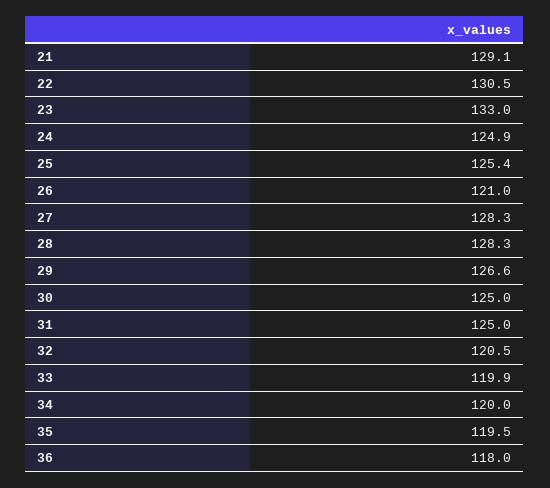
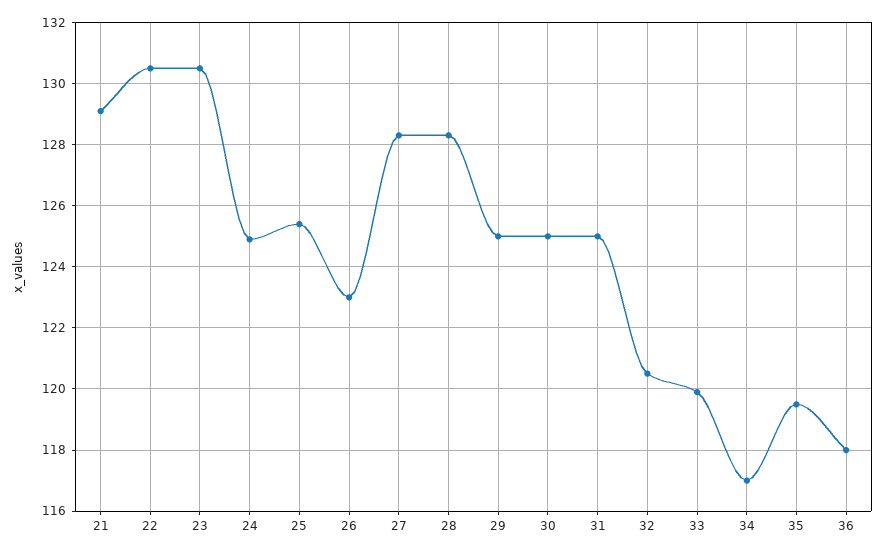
23: 133 -> 130.5
26: 121 -> 123
29: 126.6 -> 125
34: 120 -> 117

